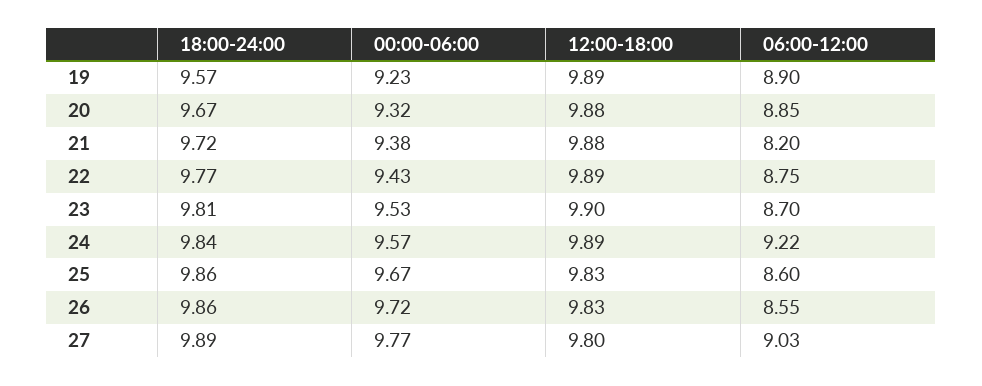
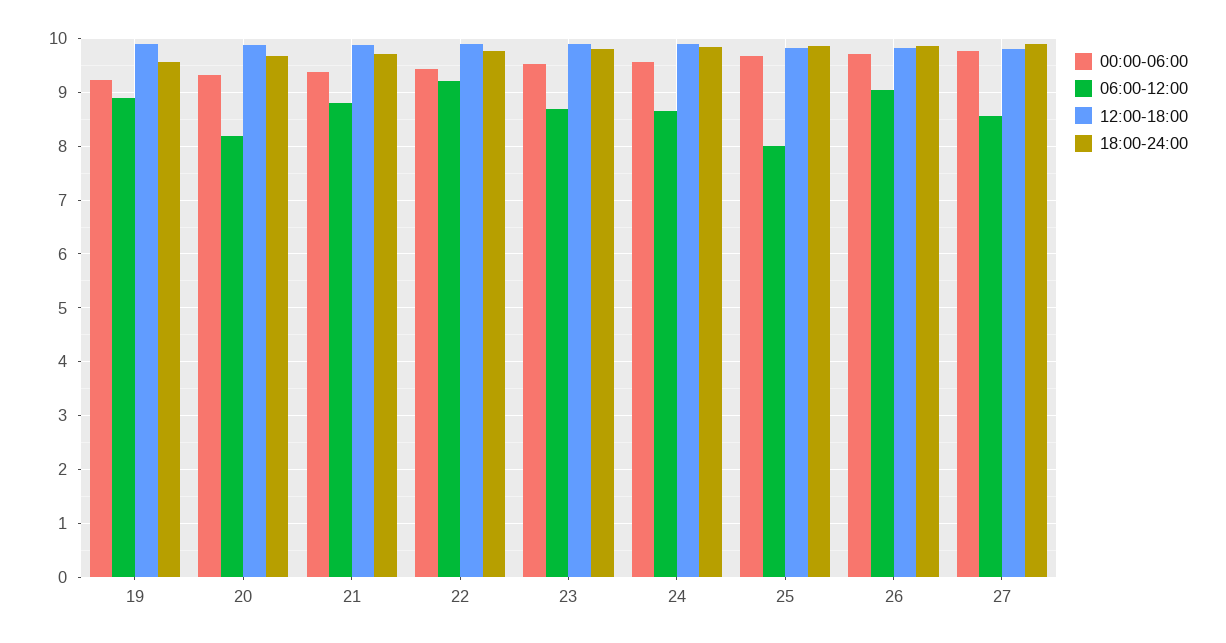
06:00-12:00, 20: 8.85 -> 8.2
06:00-12:00, 21: 8.2 -> 8.8
06:00-12:00, 22: 8.75 -> 9.2
06:00-12:00, 24: 9.22 -> 8.6
06:00-12:00, 25: 8.6 -> 8
06:00-12:00, 26: 8.55 -> 9
06:00-12:00, 27: 9.03 -> 8.6

